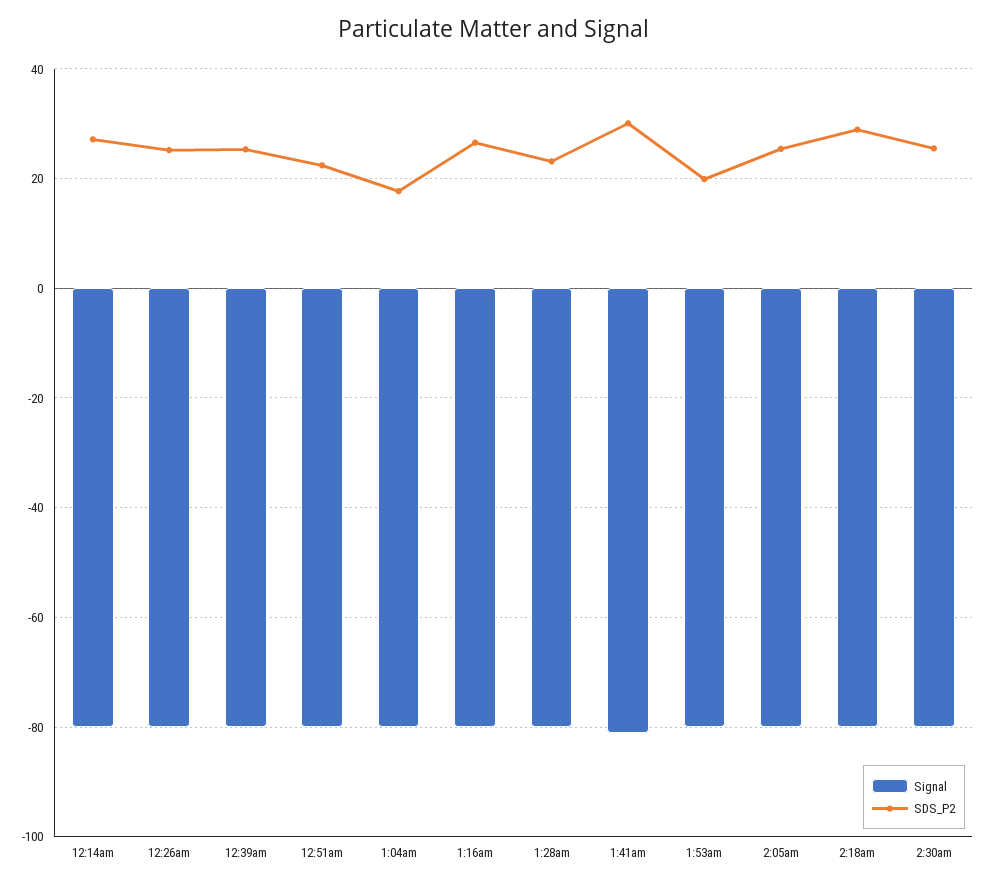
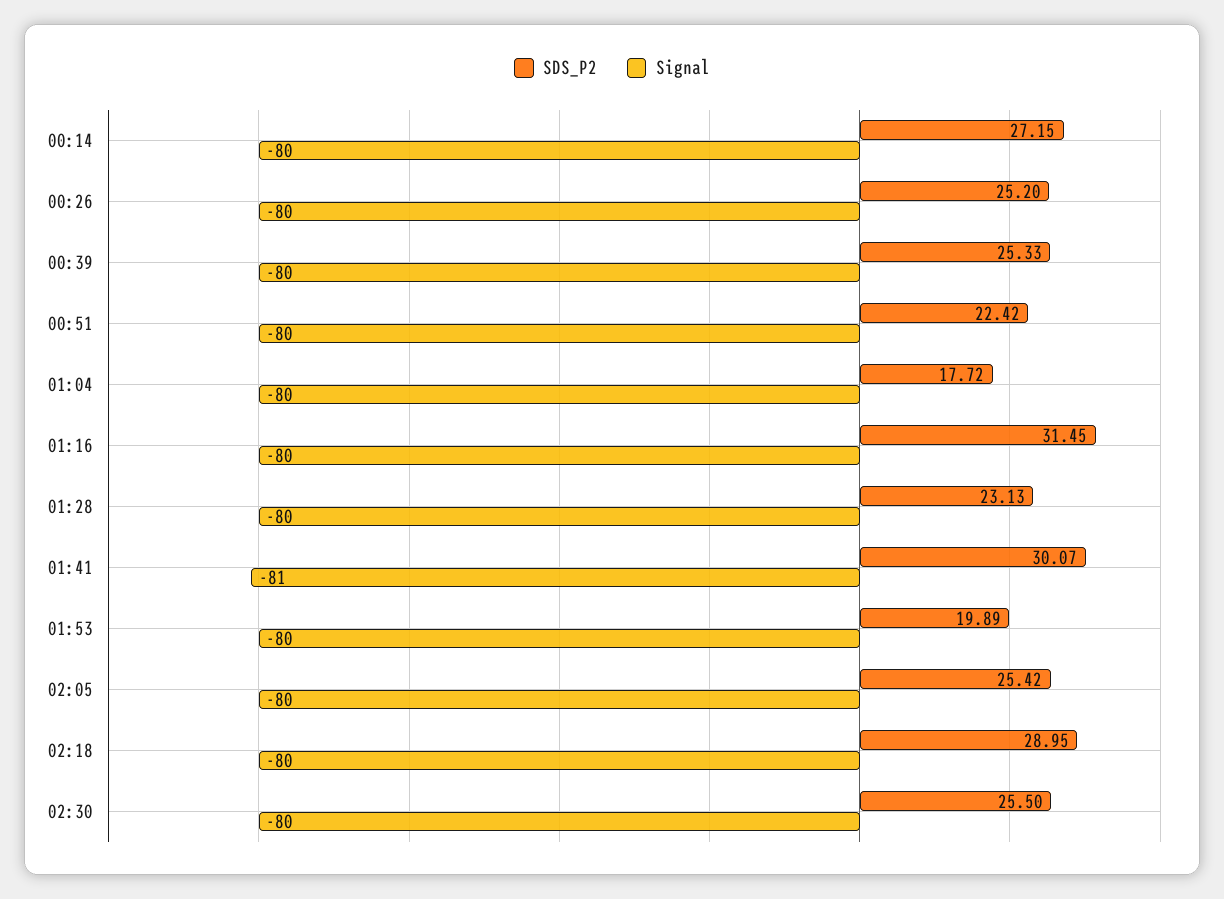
SDS_P2, 1:16am: 26 -> 31.45

